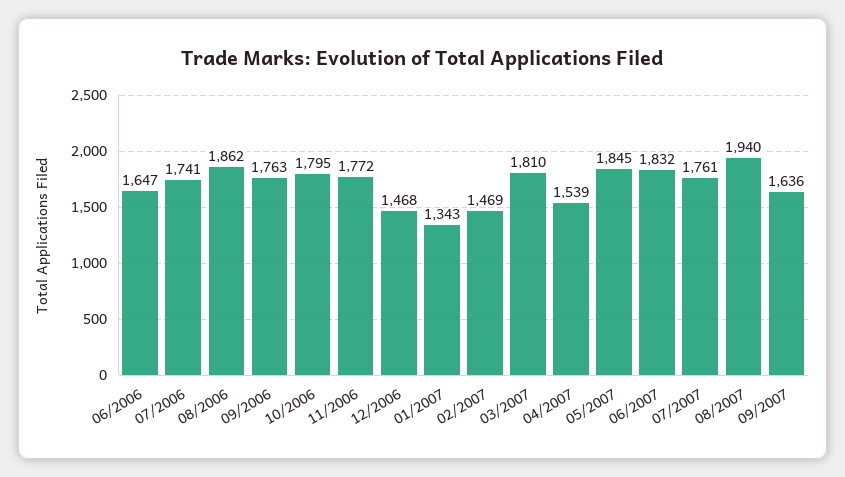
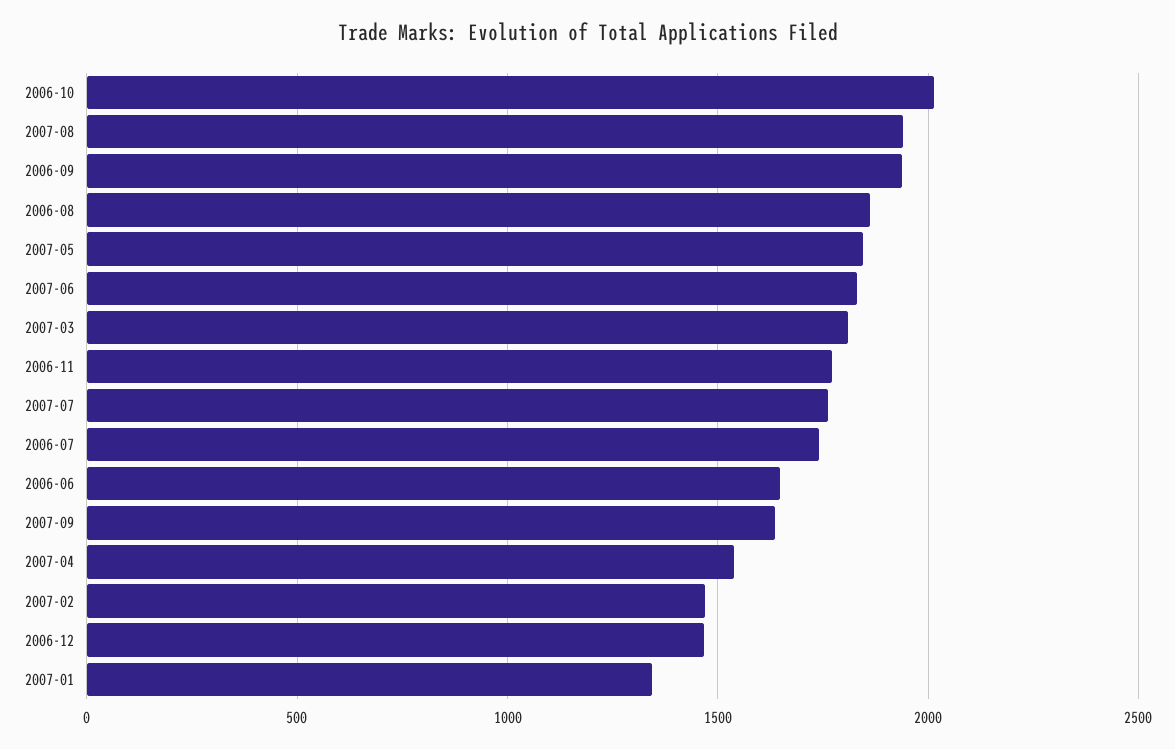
09/2006: 1763 -> 1950
10/2006: 1795 -> 2000

